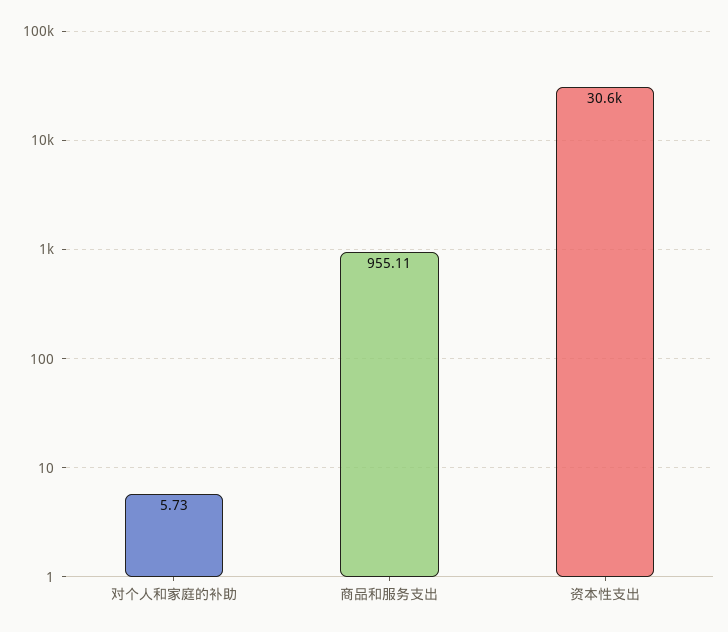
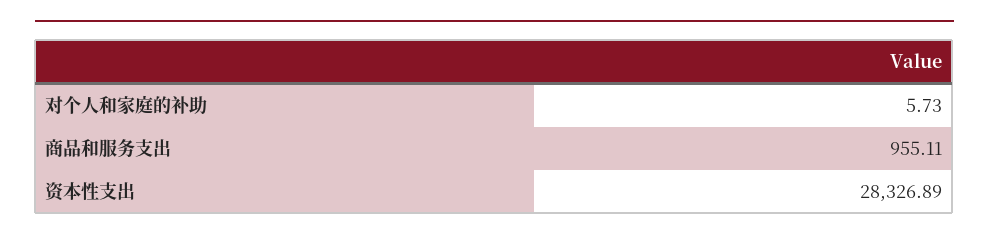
资本性支出: 30600 -> 28326.89

